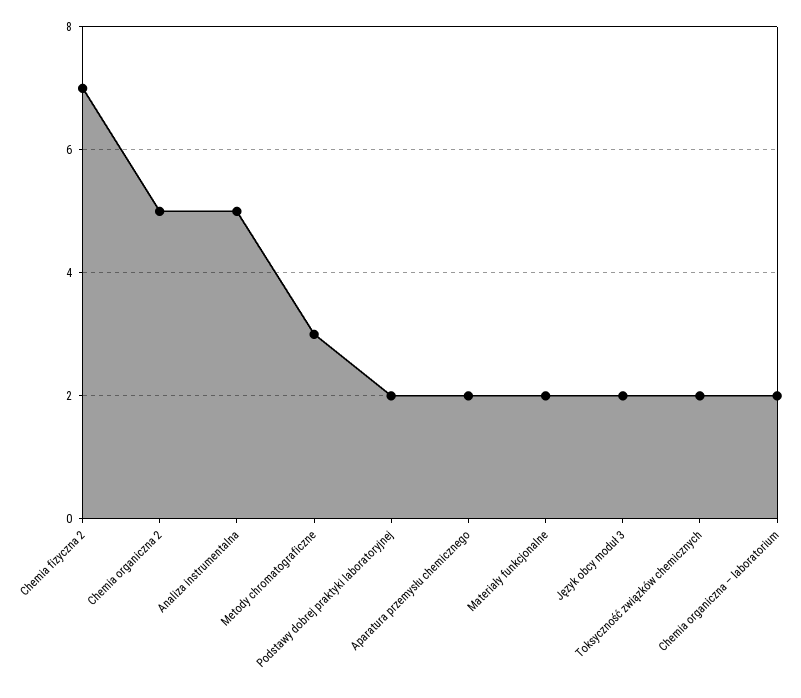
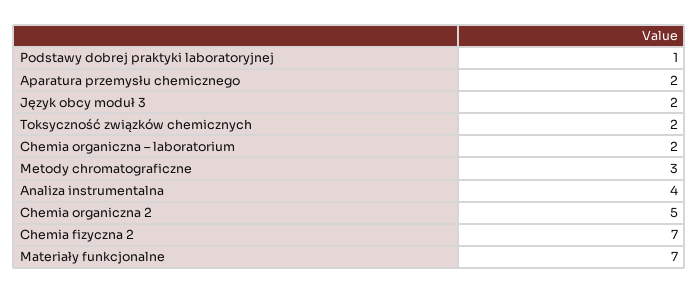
Analiza instrumentalna: 5 -> 4
Podstawy dobrej praktyki laboratoryjnej: 2 -> 1
Materiały funkcjonalne: 2 -> 7

